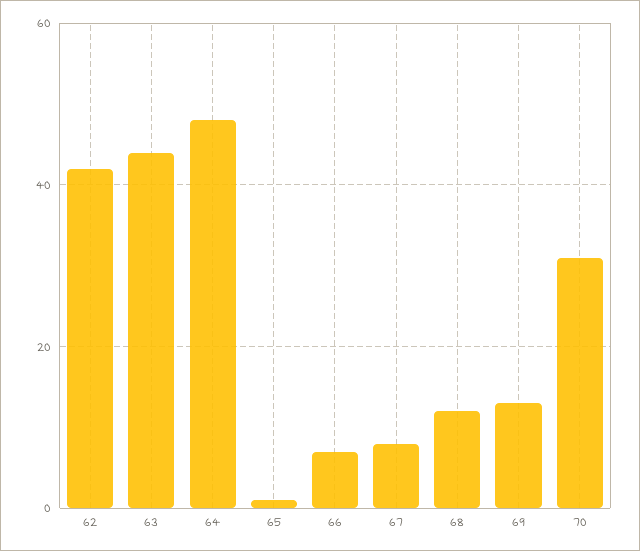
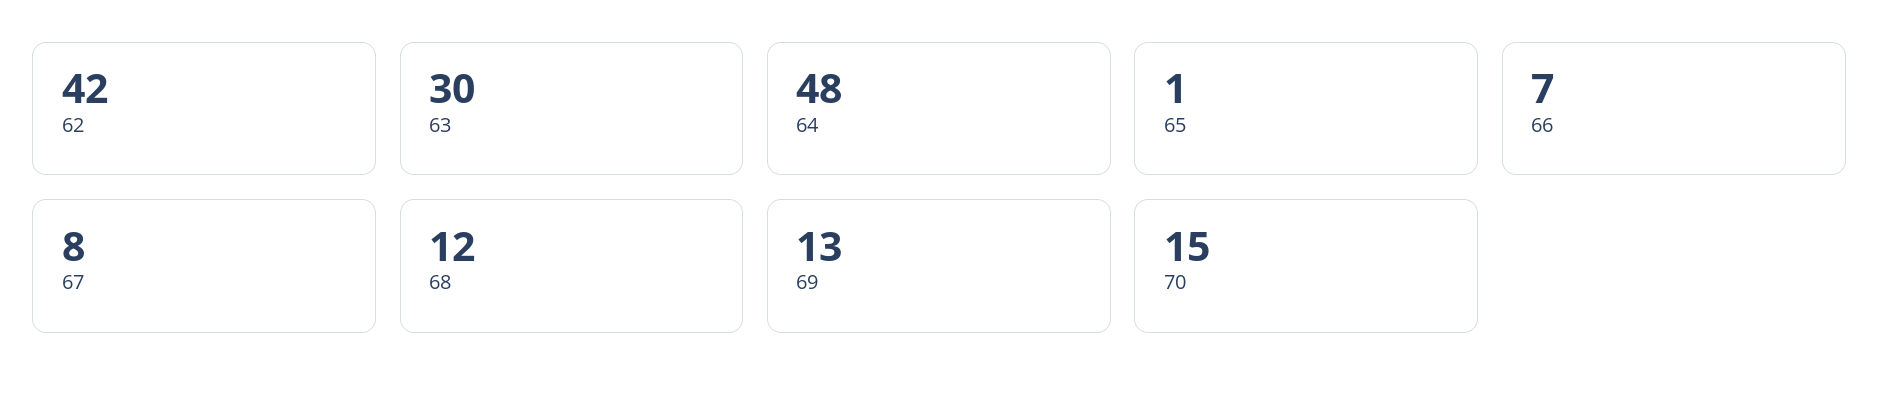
63: 45 -> 30
70: 30 -> 15

